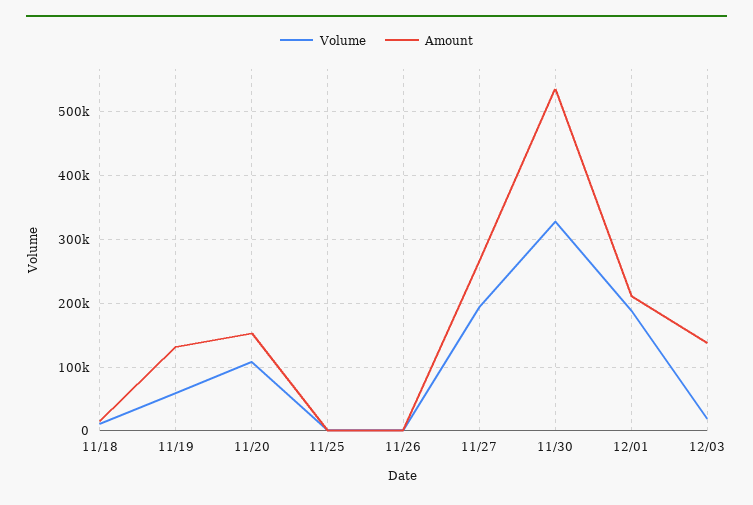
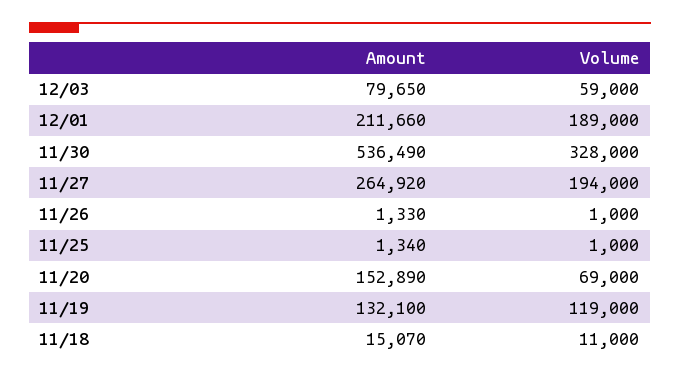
Volume, 11/19: 60000 -> 119000
Volume, 11/20: 110000 -> 69000
Volume, 12/03: 20000 -> 59000
Amount, 12/03: 140000 -> 79650

